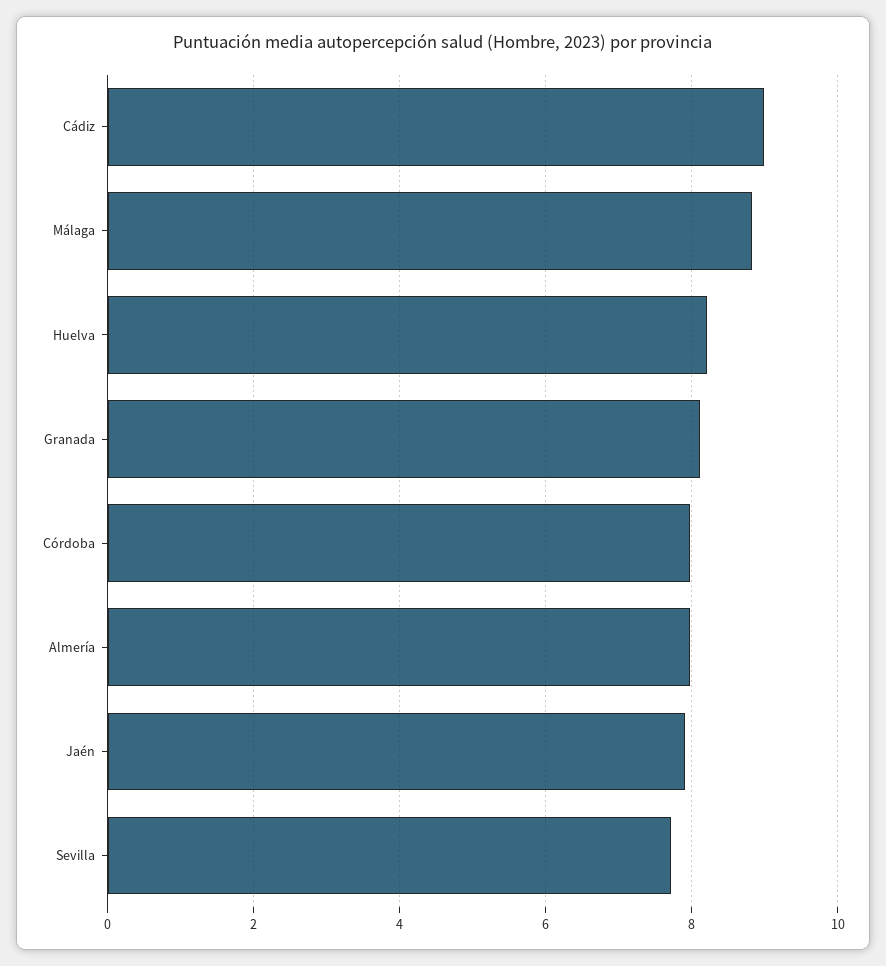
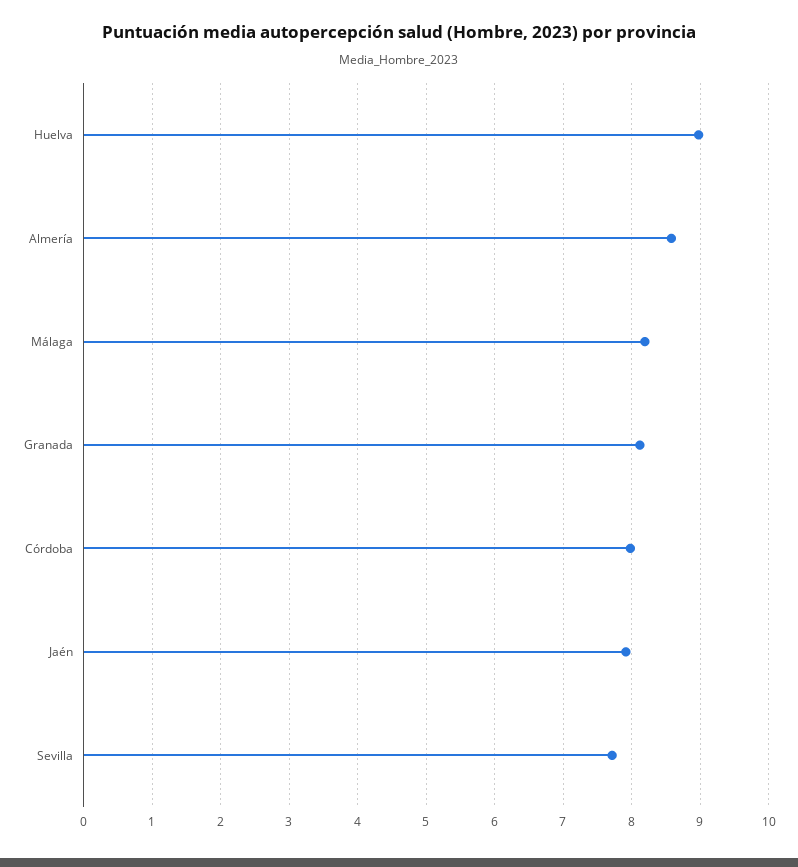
Cádiz: 9 -> none
Málaga: 8.8 -> 8.2
Huelva: 8.2 -> 9
Almería: 8 -> 8.6

